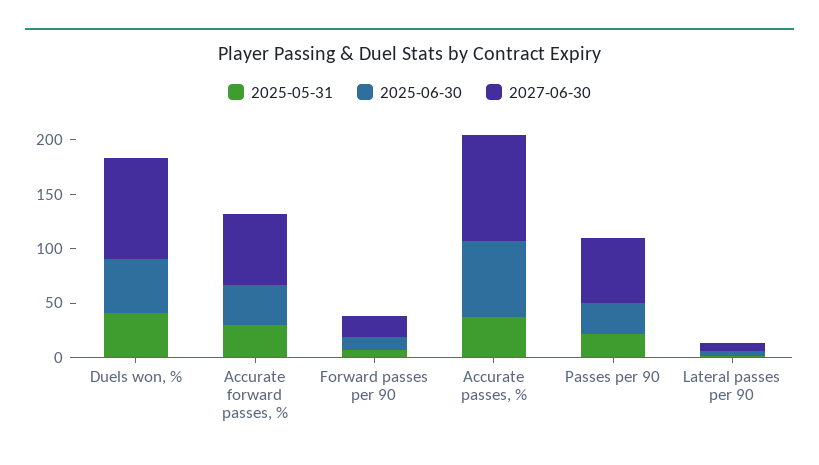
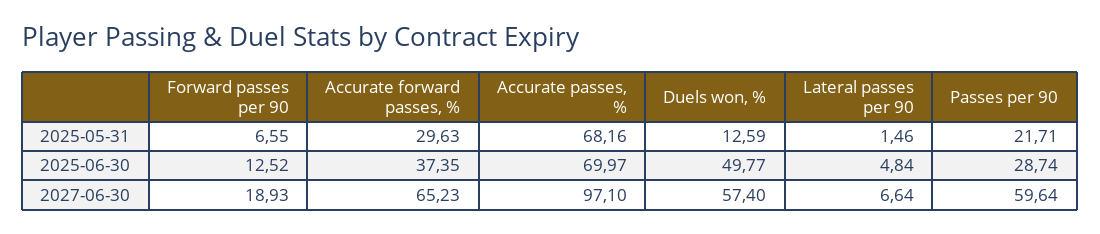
2025-05-31, Duels won, %: 40 -> 12.59
2027-06-30, Duels won, %: 90 -> 57.4
2025-05-31, Accurate passes, %: 40 -> 68.16

